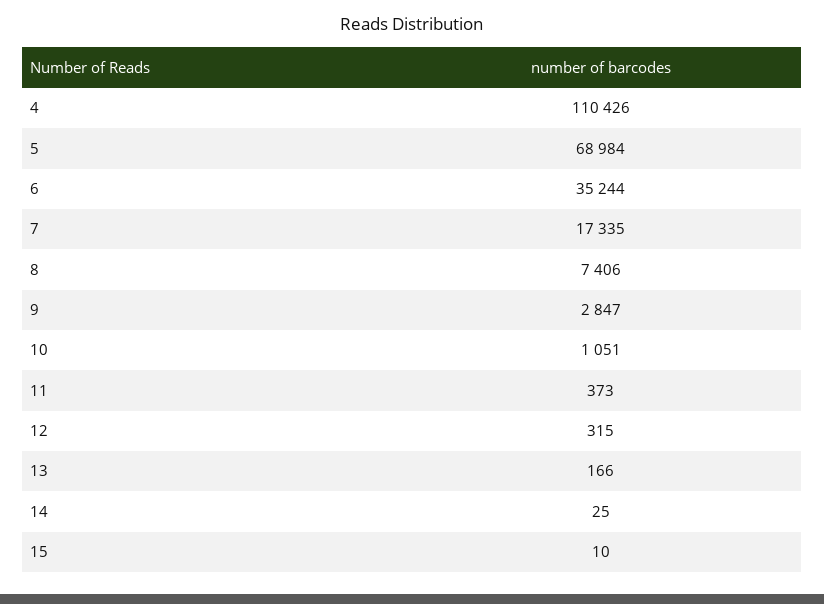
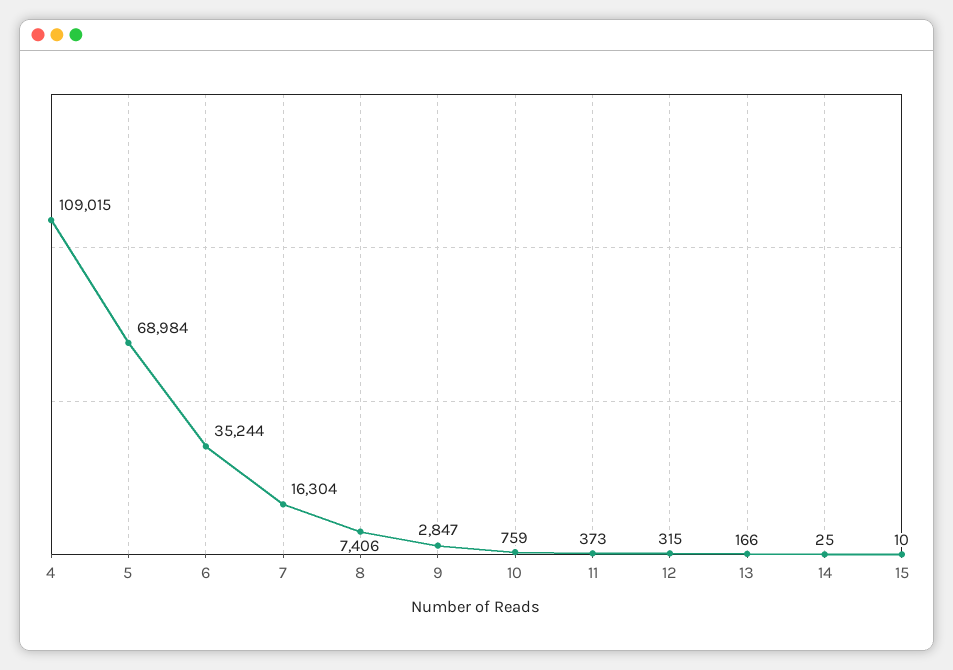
4: 110426 -> 109015
7: 17335 -> 16304
10: 1051 -> 759

